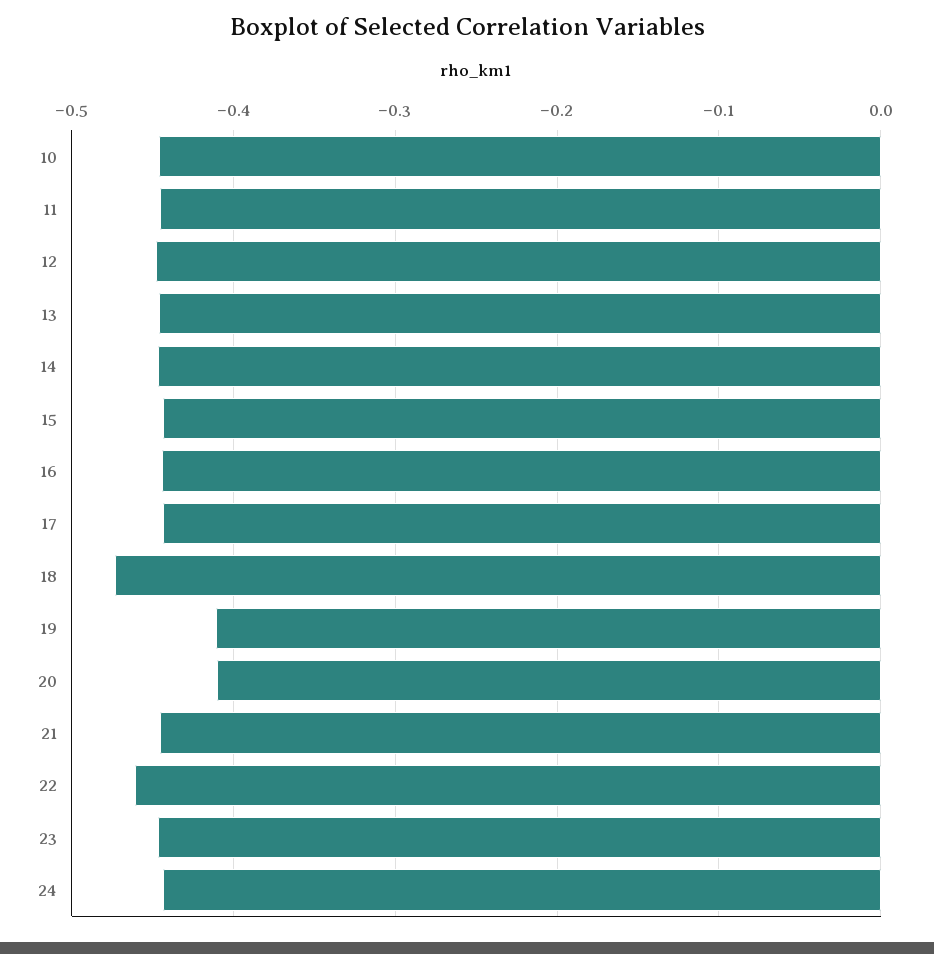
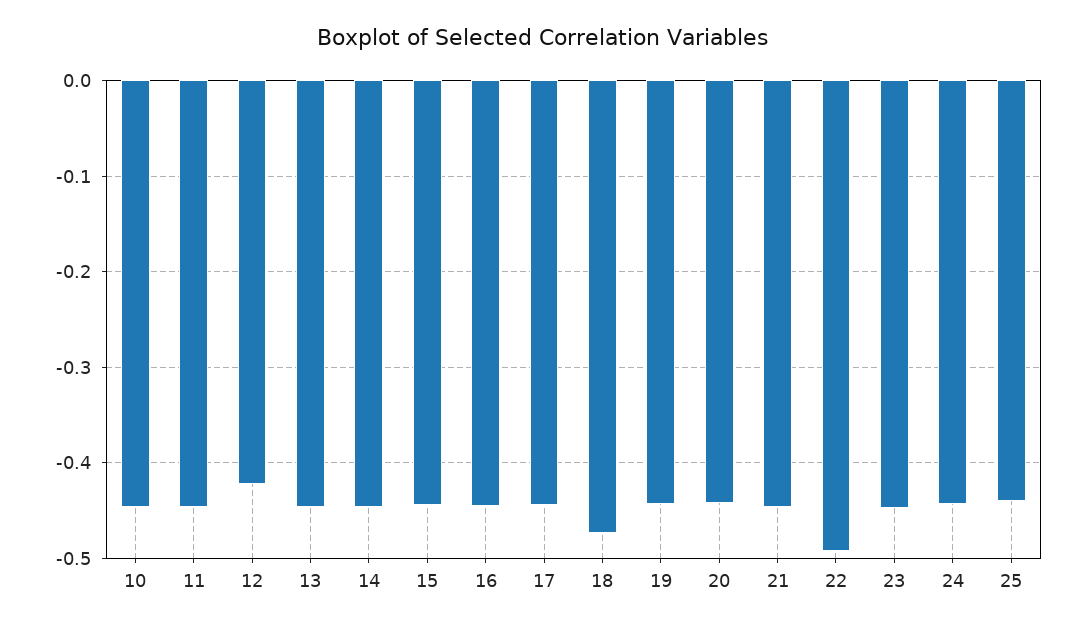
12: -0.45 -> -0.42
19: -0.41 -> -0.44
20: -0.41 -> -0.44
22: -0.46 -> -0.49
25: none -> -0.44

